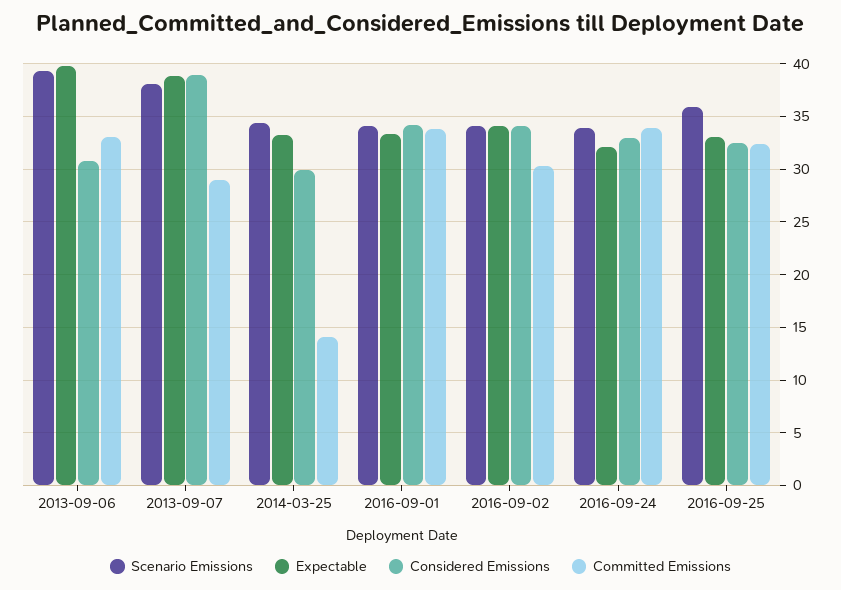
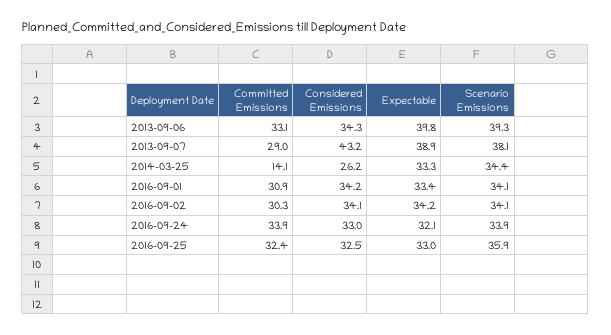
Considered Emissions, 2013-09-06: 31 -> 34.3
Considered Emissions, 2013-09-07: 39 -> 43.2
Considered Emissions, 2014-03-25: 30 -> 26.2
Committed Emissions, 2016-09-01: 34 -> 30.9

